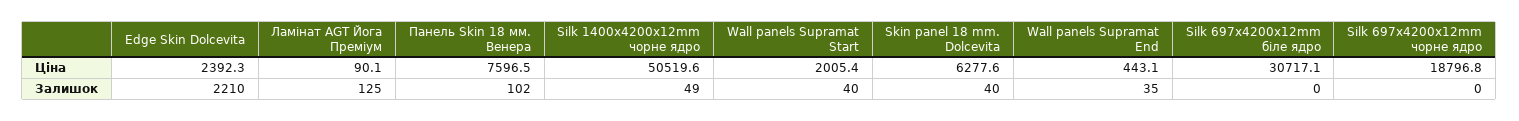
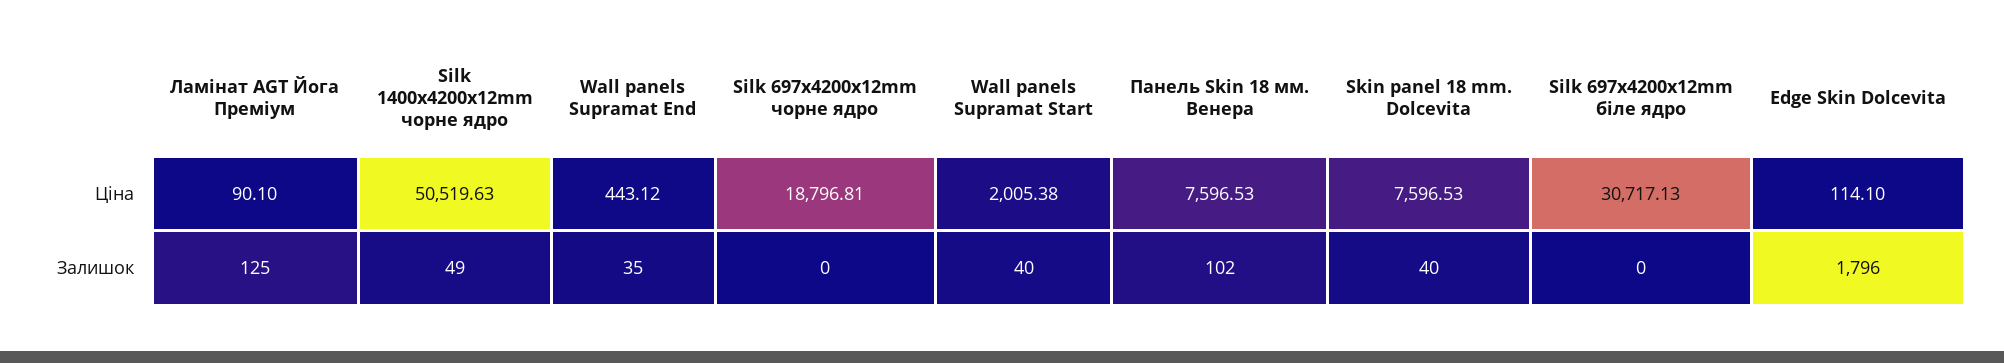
Edge Skin Dolcevita, Ціна: 2392.3 -> 114.1
Skin panel 18 mm. Dolcevita, Ціна: 6277.6 -> 7596.53
Edge Skin Dolcevita, Залишок: 2210 -> 1796

